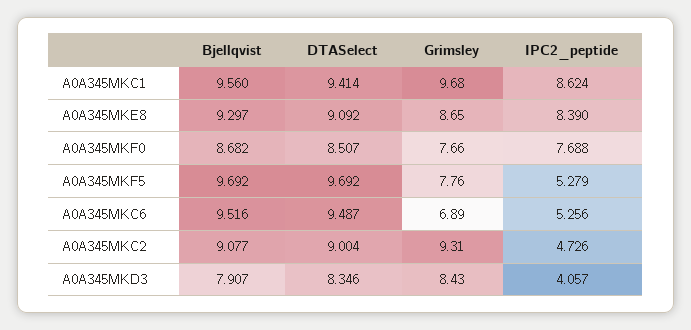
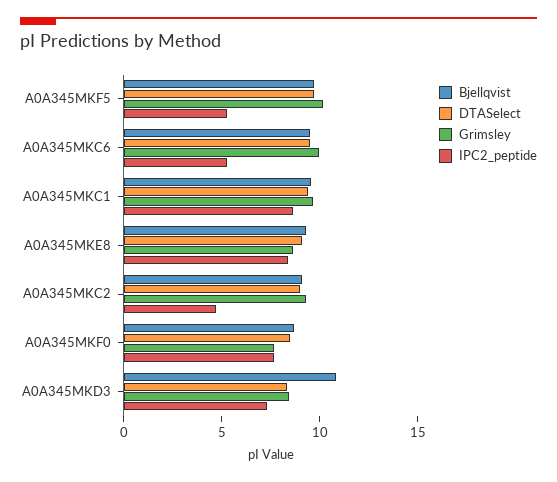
Grimsley, A0A345MKF5: 7.76 -> 10
Grimsley, A0A345MKC6: 6.89 -> 10
Bjellqvist, A0A345MKD3: 7.907 -> 11
IPC2_peptide, A0A345MKD3: 4.057 -> 7

